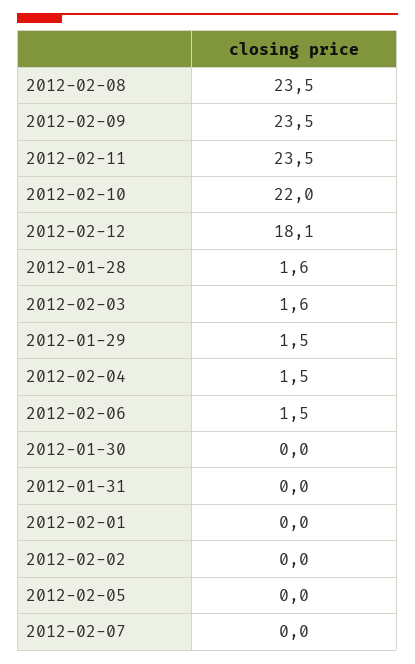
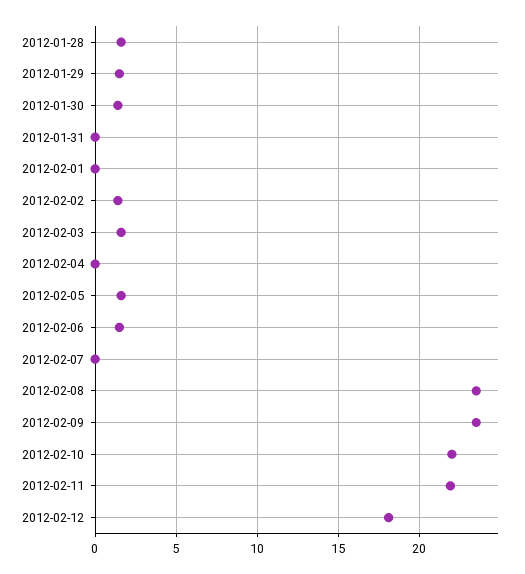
2012-02-11: 23.5 -> 22
2012-02-04: 1.5 -> 0
2012-01-30: 0 -> 1.5
2012-02-02: 0 -> 1.5
2012-02-05: 0 -> 1.5

